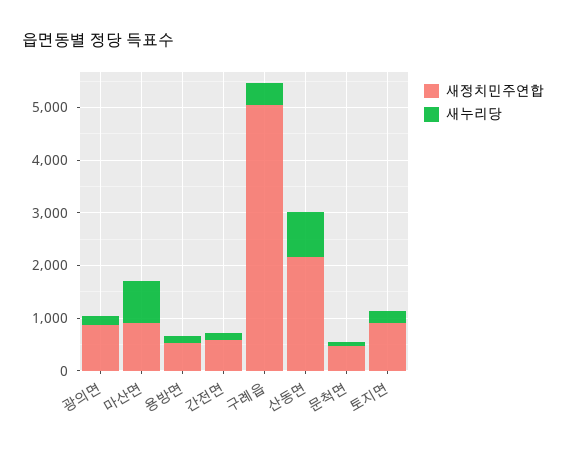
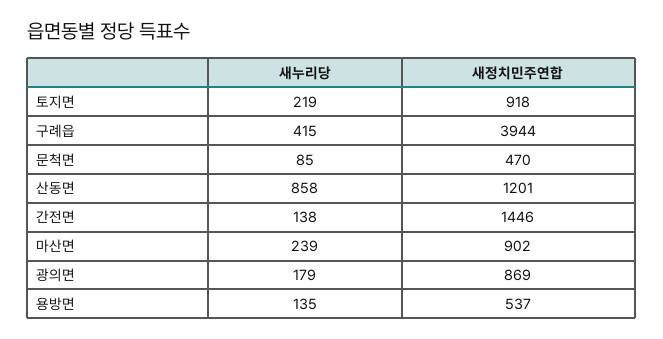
새누리당, 마산면: 800 -> 239
새정치민주연합, 간전면: 600 -> 1446
새정치민주연합, 구례읍: 5000 -> 3944
새정치민주연합, 산동면: 2200 -> 1201

